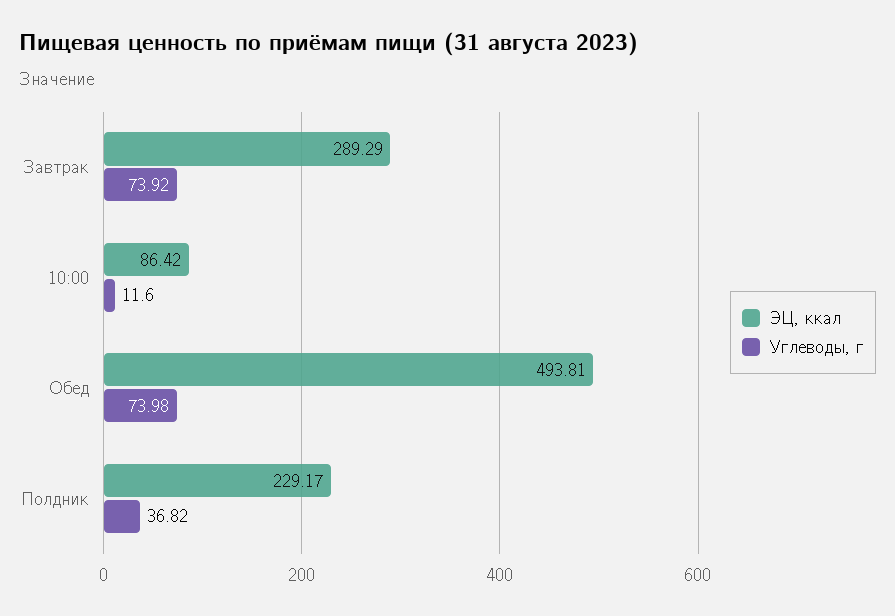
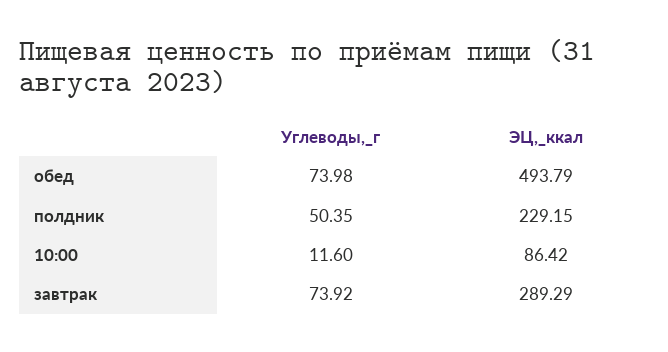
ЭЦ, ккал, Обед: 493.81 -> 493.79
ЭЦ, ккал, Полдник: 229.17 -> 229.15
Углеводы, г, Полдник: 36.82 -> 50.35

